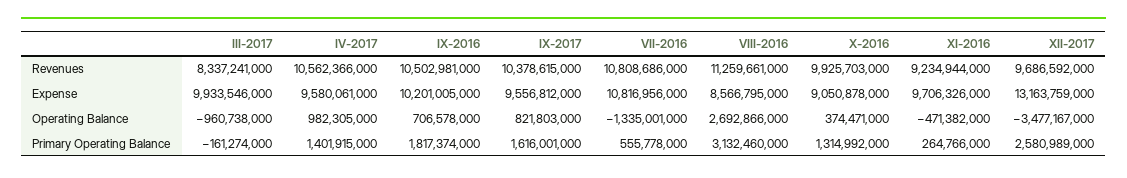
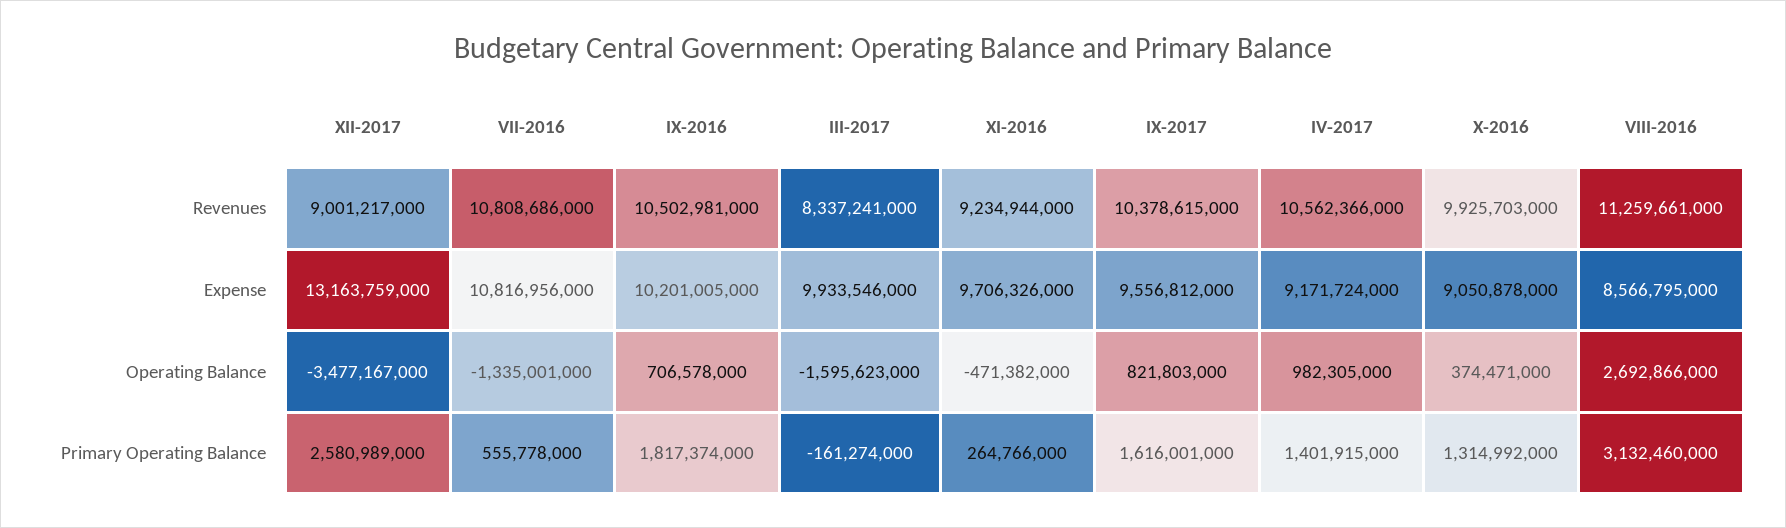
XII-2017, Revenues: 9686592000 -> 9001217000
IV-2017, Expense: 9580061000 -> 9171724000
III-2017, Operating Balance: -960738000 -> -1595623000

